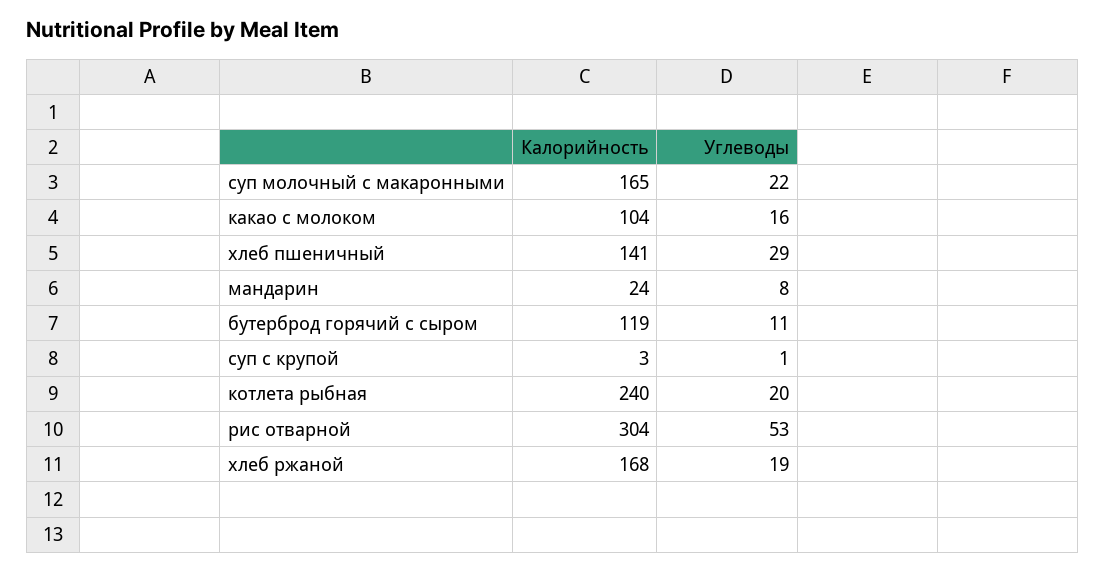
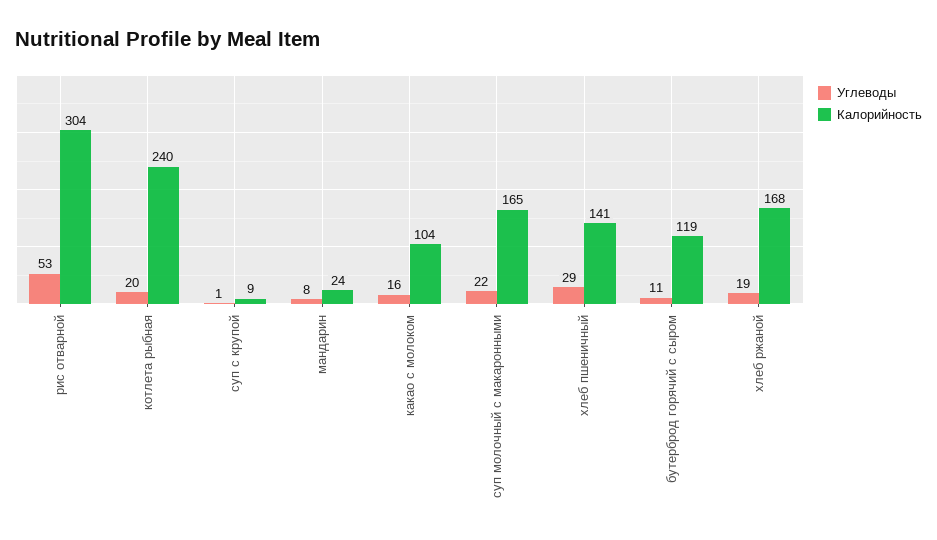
Калорийность, суп с крупой: 3 -> 9

